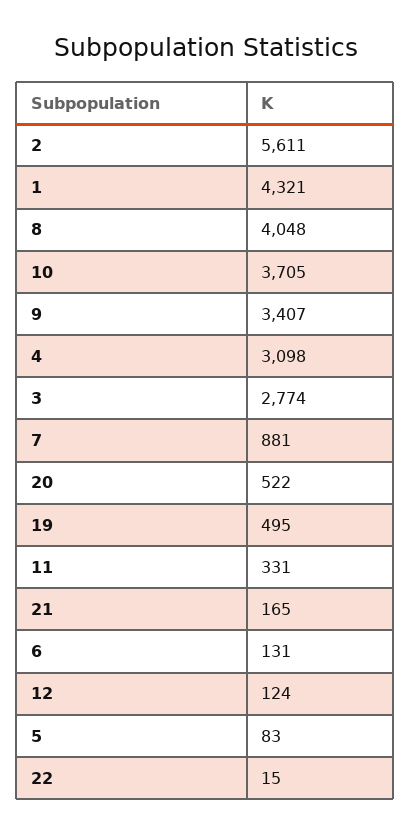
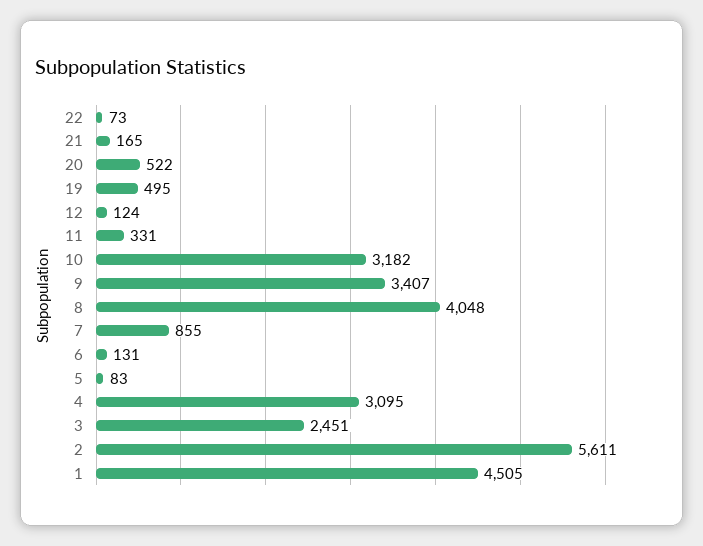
1: 4321 -> 4505
10: 3705 -> 3182
4: 3098 -> 3095
3: 2774 -> 2451
7: 881 -> 855
22: 15 -> 73

